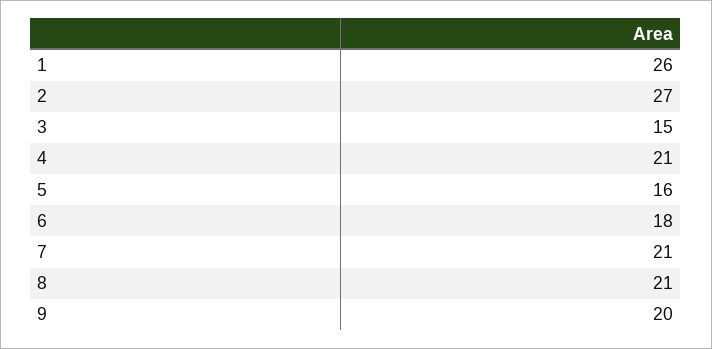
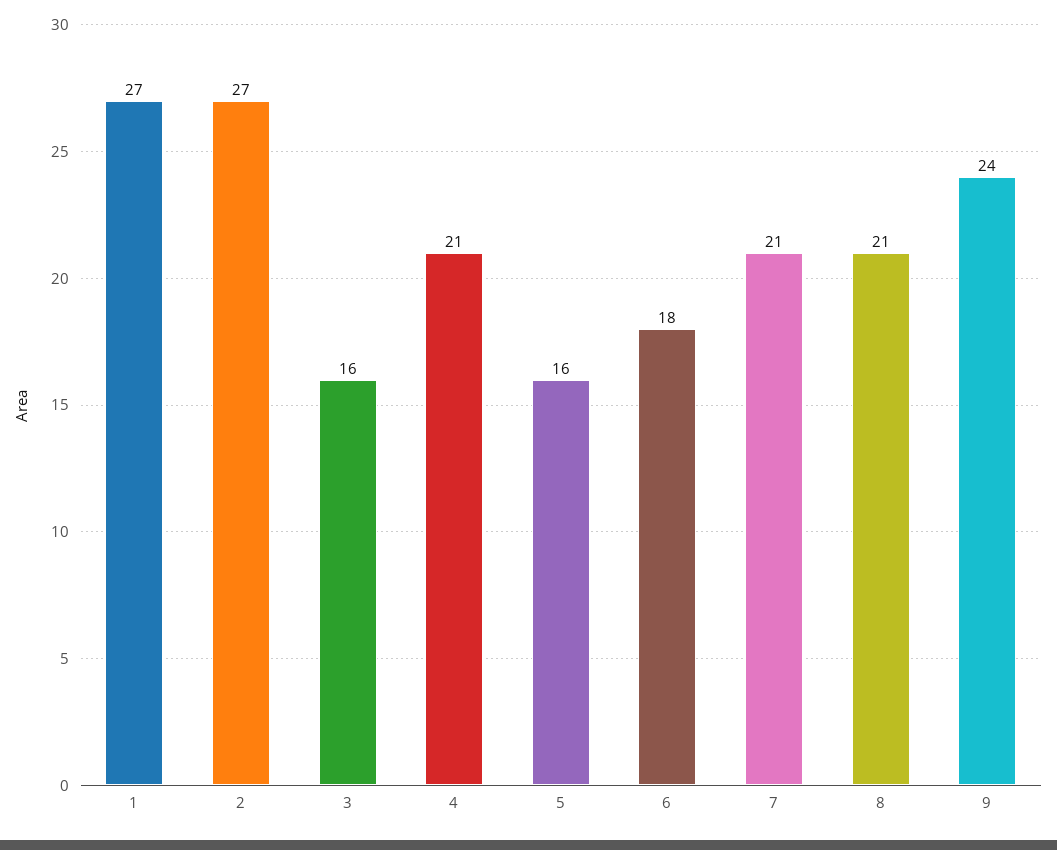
1: 26 -> 27
3: 15 -> 16
9: 20 -> 24

